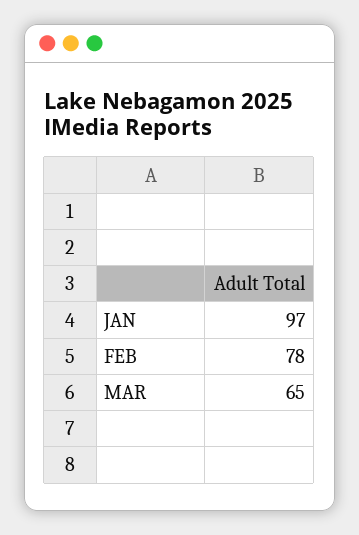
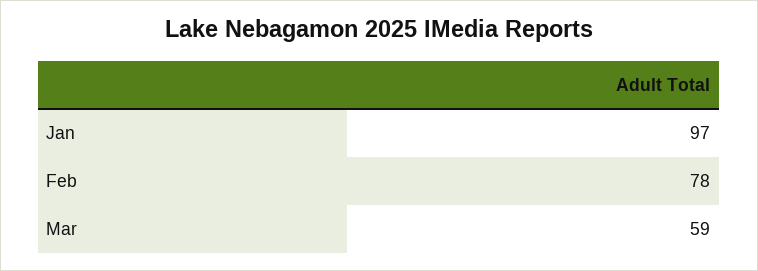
MAR: 65 -> 59

